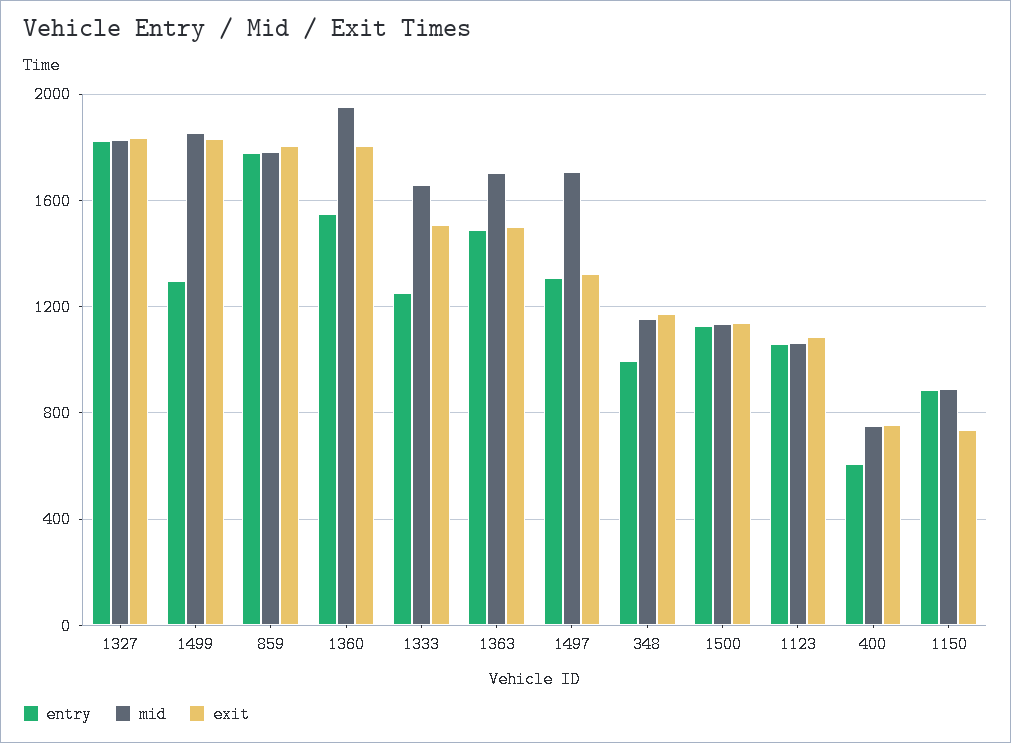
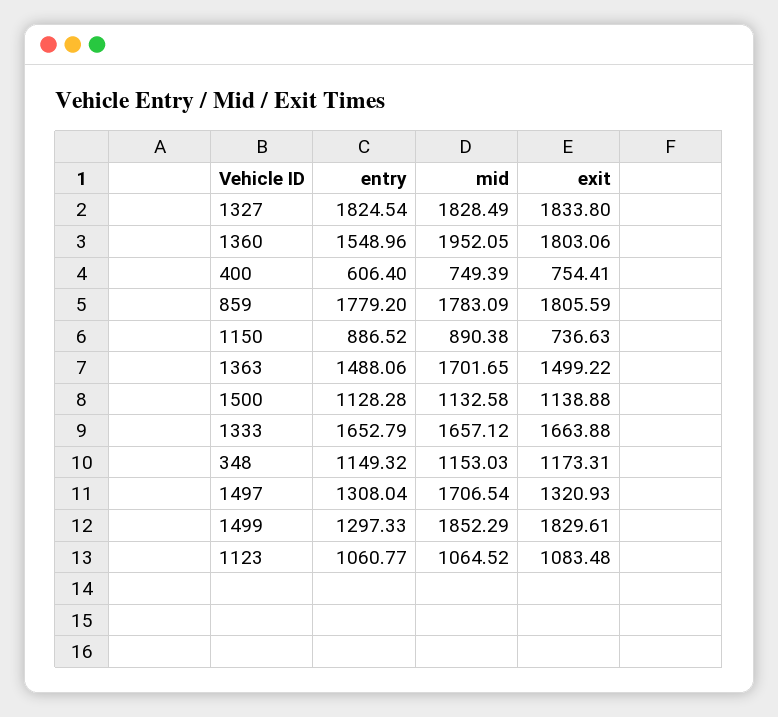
entry, 1333: 1250 -> 1652.79
exit, 1333: 1500 -> 1663.88
entry, 348: 1000 -> 1149.32

